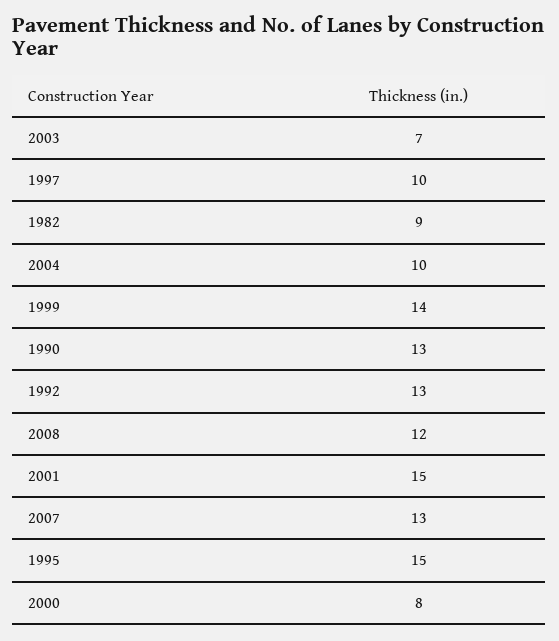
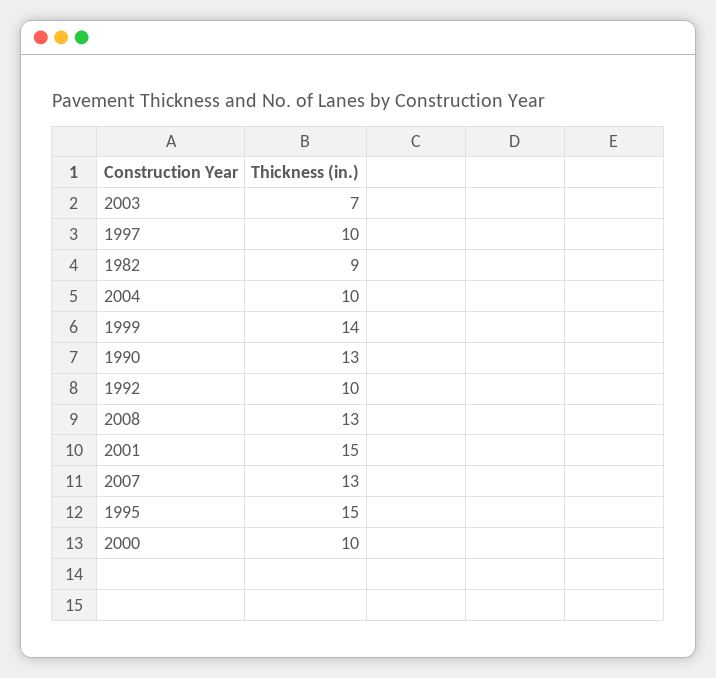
1992: 13 -> 10
2008: 12 -> 13
2000: 8 -> 10

